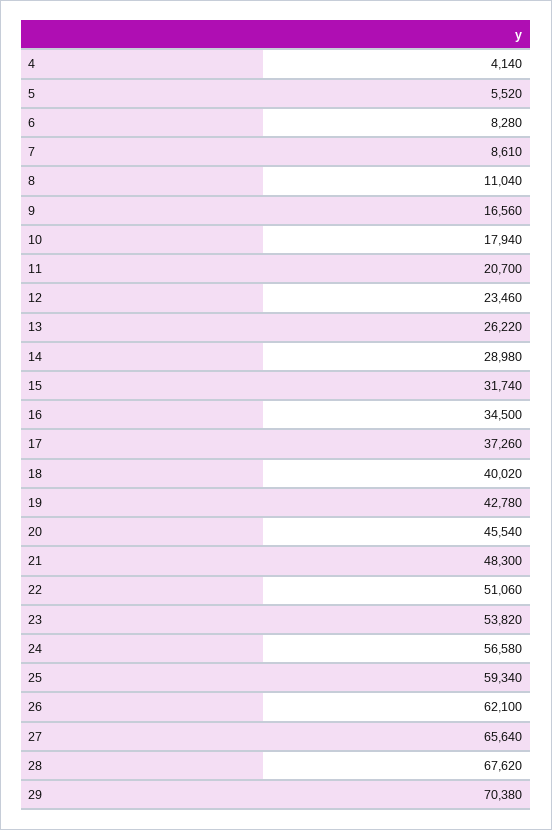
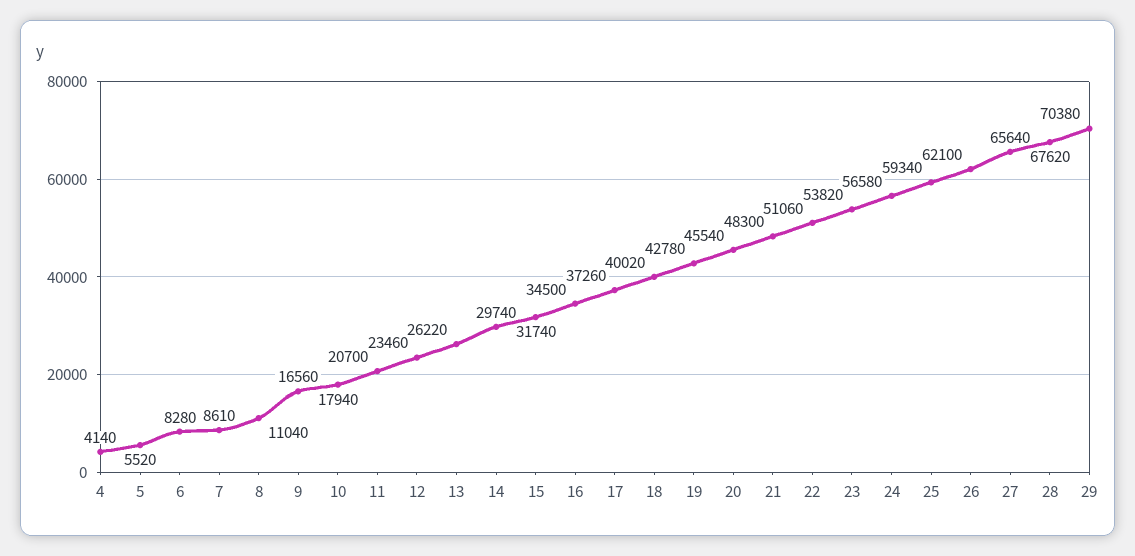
14: 28980 -> 29740

